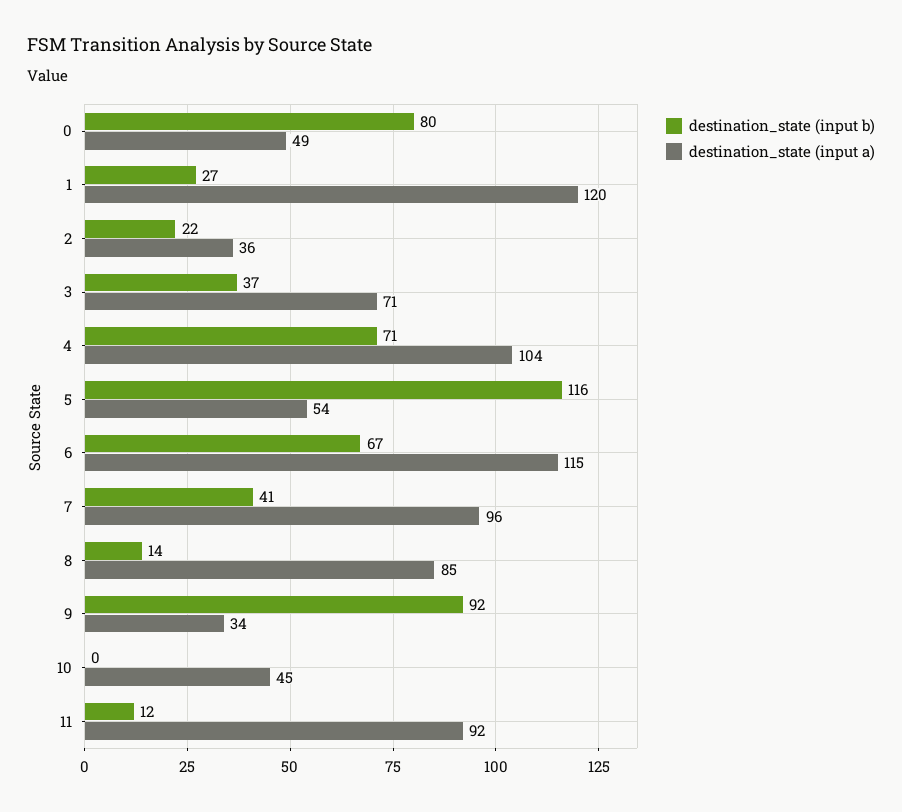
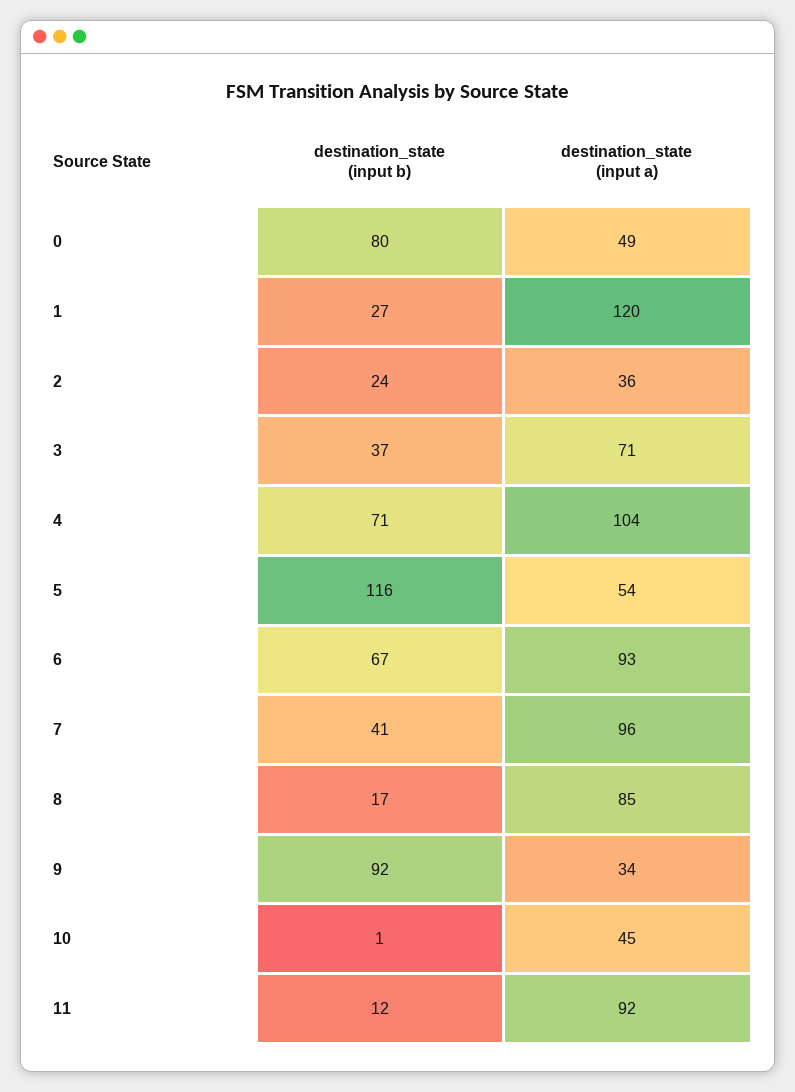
destination_state (input b), 2: 22 -> 24
destination_state (input a), 6: 115 -> 93
destination_state (input b), 8: 14 -> 17
destination_state (input b), 10: 0 -> 1

